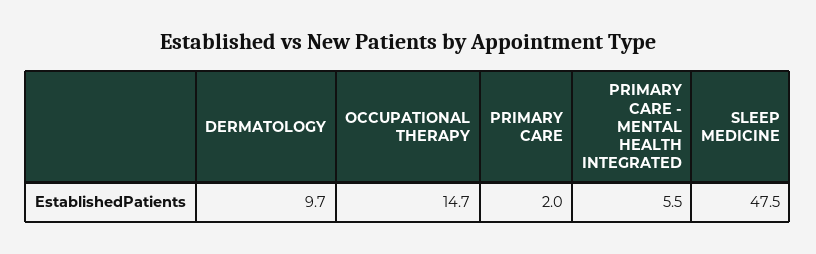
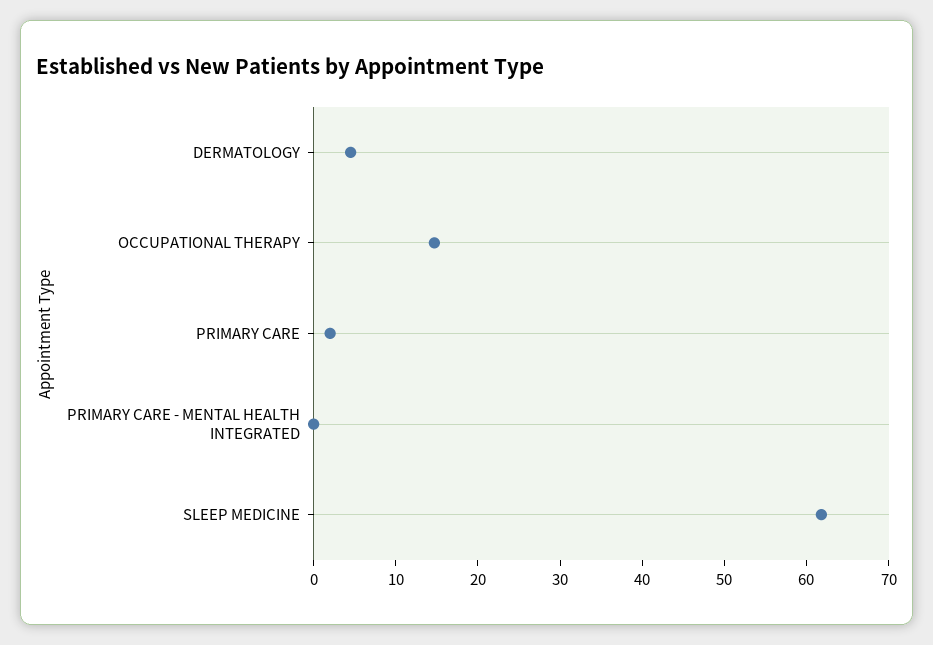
DERMATOLOGY: 9.7 -> 4
PRIMARY CARE - MENTAL HEALTH INTEGRATED: 5.5 -> 0
SLEEP MEDICINE: 47.5 -> 62

